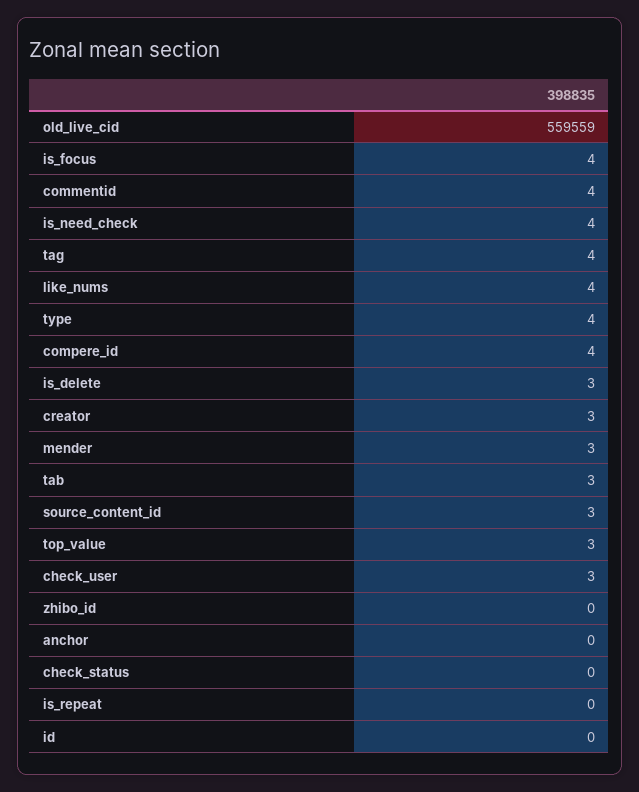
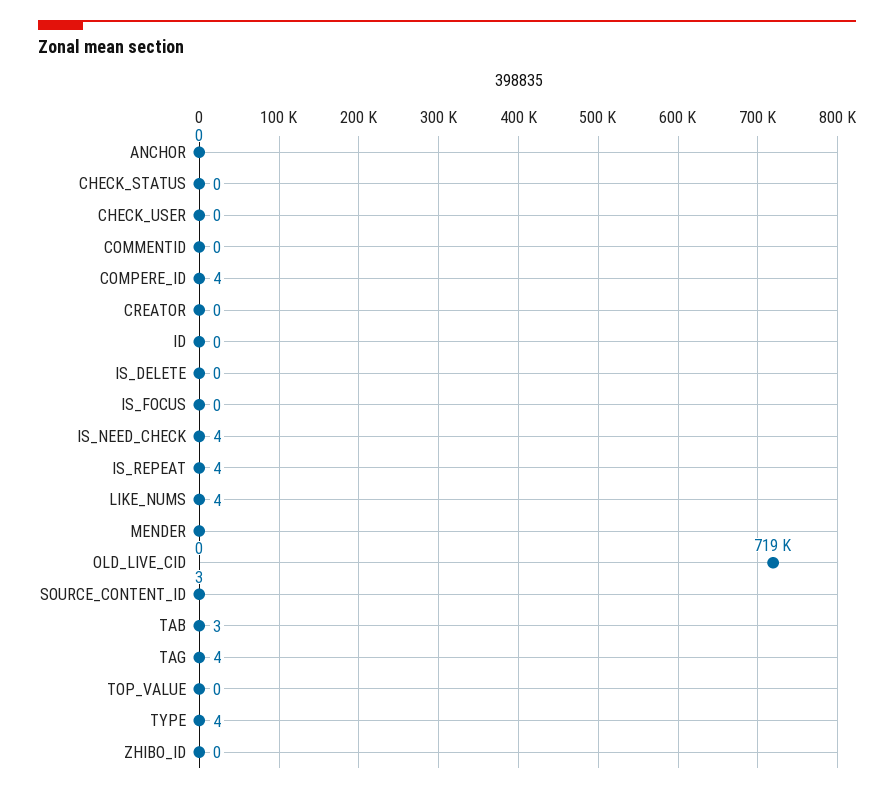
old_live_cid: 559559 -> 719000
is_focus: 4 -> 0
commentid: 4 -> 0
is_delete: 3 -> 0
creator: 3 -> 0
mender: 3 -> 0
top_value: 3 -> 0
check_user: 3 -> 0
is_repeat: 0 -> 4

